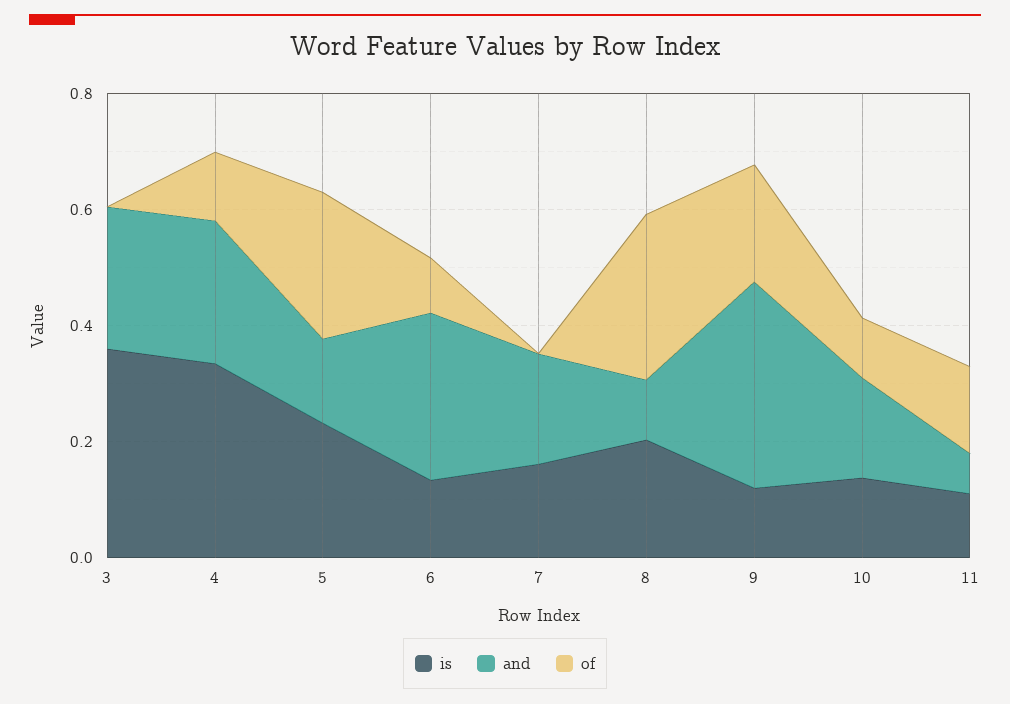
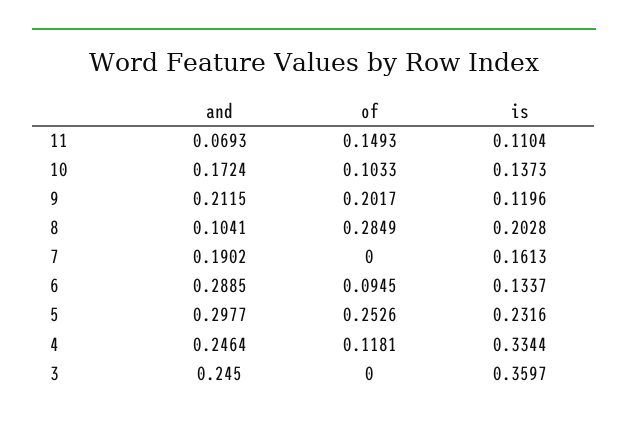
and, 5: 0.15 -> 0.2977
and, 9: 0.35 -> 0.2115

